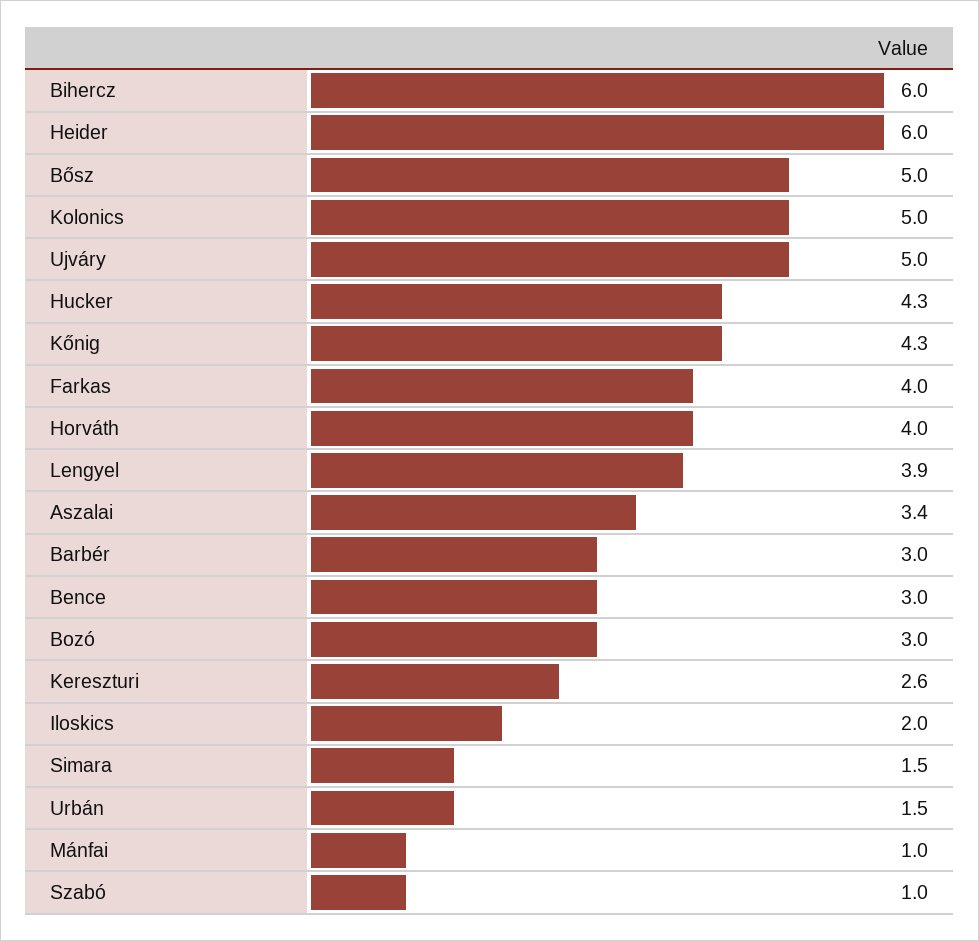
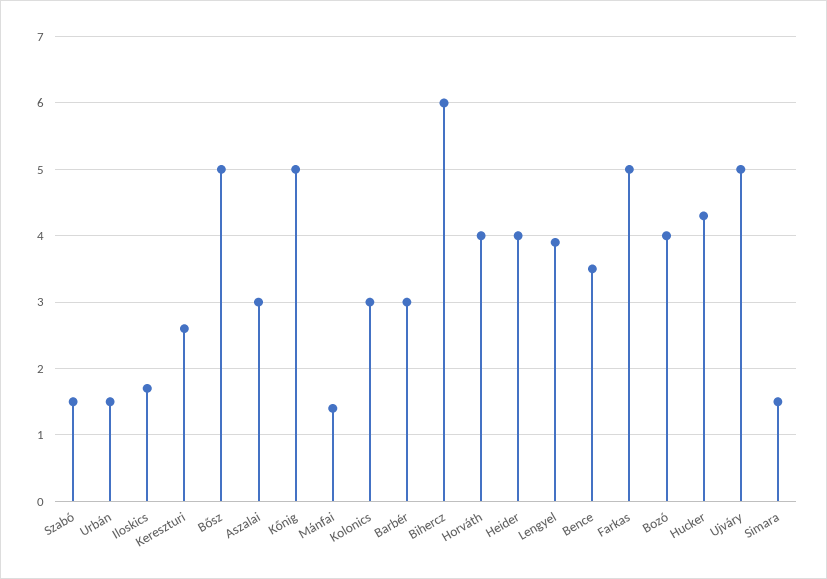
Heider: 6 -> 4
Kolonics: 5 -> 3
Kőnig: 4.3 -> 5
Farkas: 4 -> 5
Aszalai: 3.4 -> 3
Bence: 3 -> 3.5
Bozó: 3 -> 4
Iloskics: 2 -> 1.7
Mánfai: 1 -> 1.4
Szabó: 1 -> 1.5

